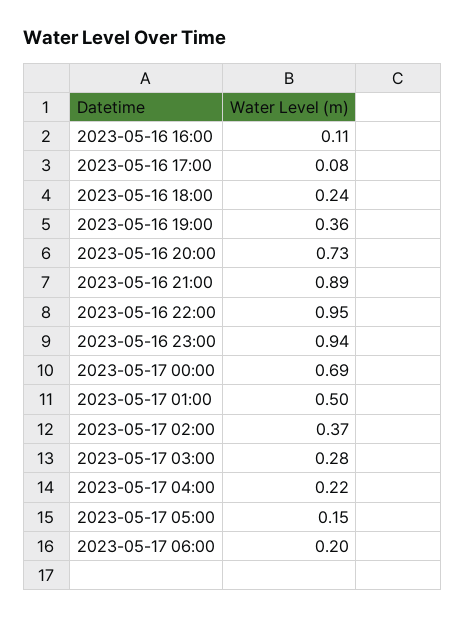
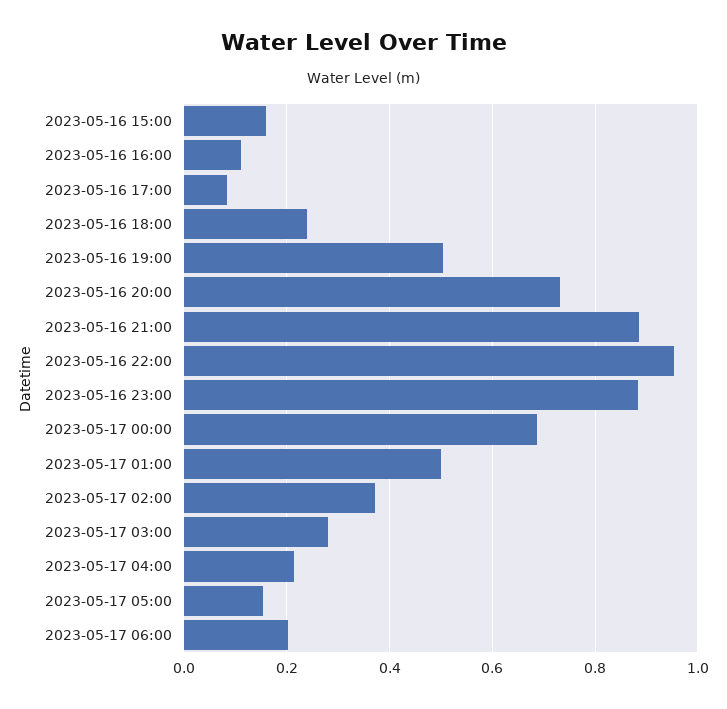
2023-05-16 19:00: 0.36 -> 0.5
2023-05-16 23:00: 0.94 -> 0.88
2023-05-16 15:00: none -> 0.16

